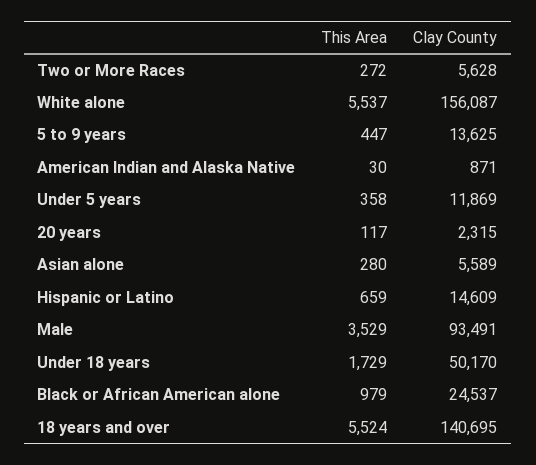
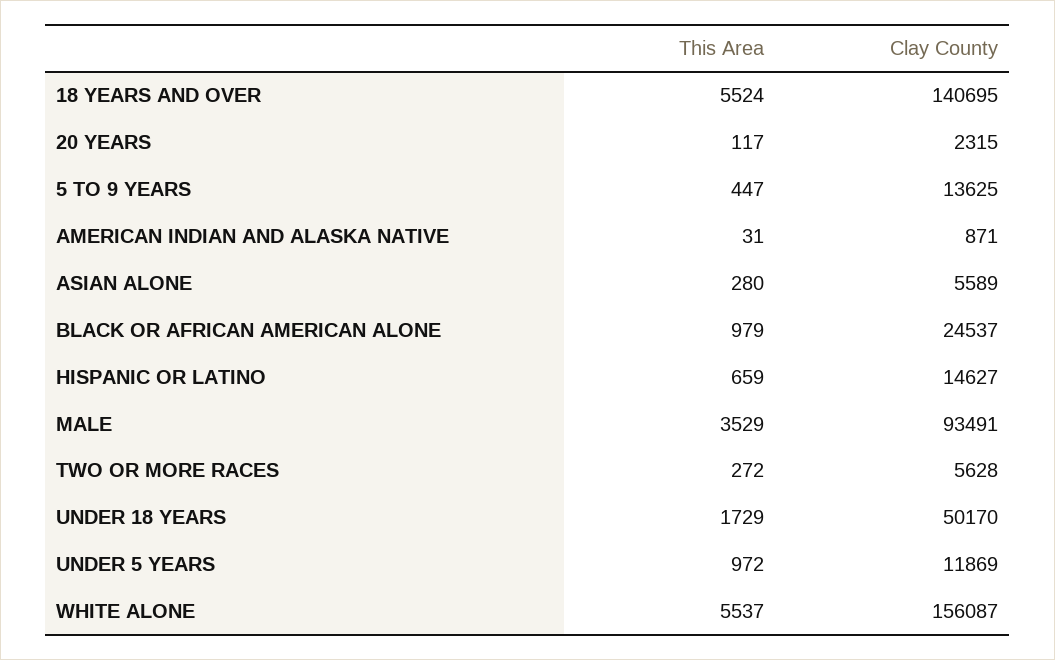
This Area, American Indian and Alaska Native: 30 -> 31
This Area, Under 5 years: 358 -> 972
Clay County, Hispanic or Latino: 14609 -> 14627

